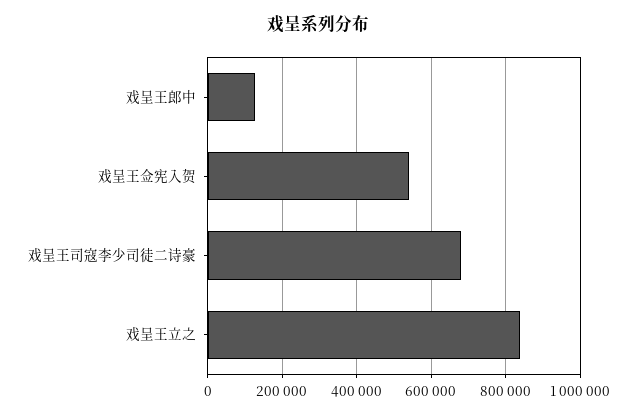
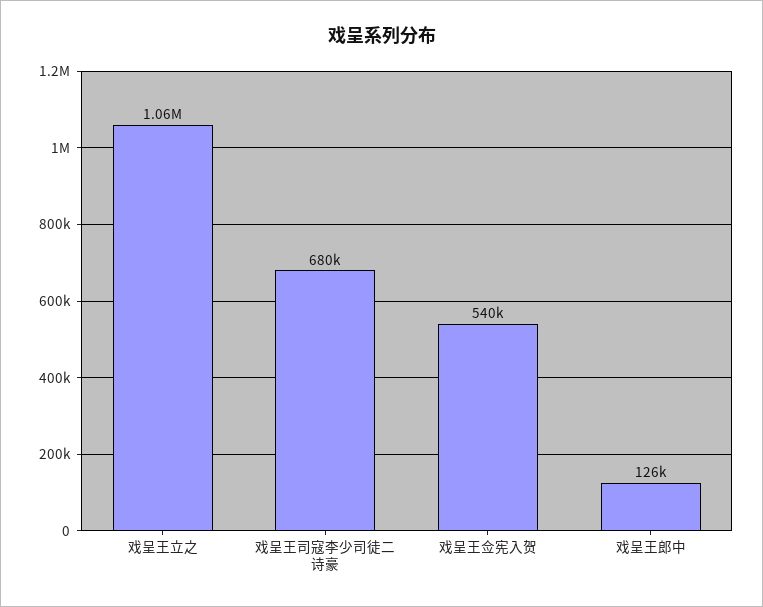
戏呈王立之: 840000 -> 1060000

